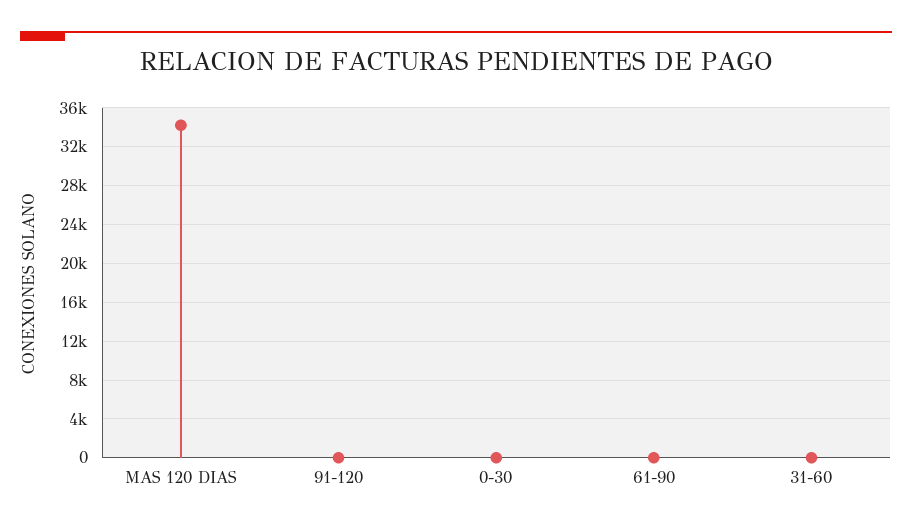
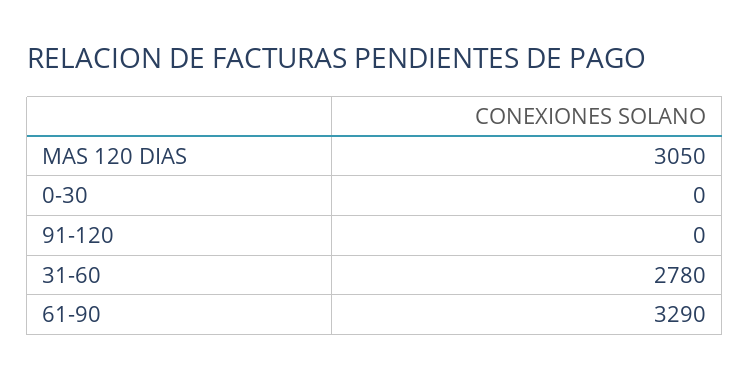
MAS 120 DIAS: 34000 -> 3050
61-90: 0 -> 3290
31-60: 0 -> 2780

